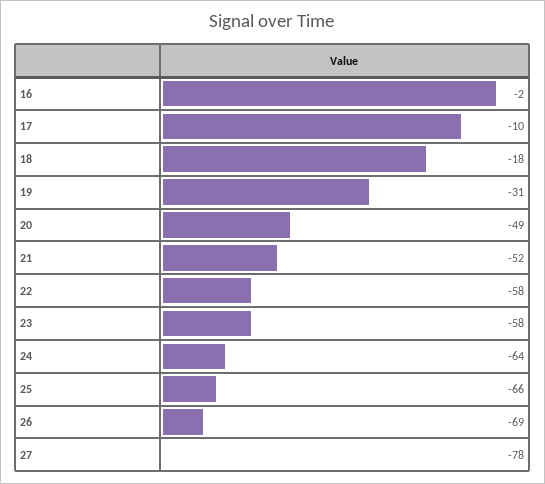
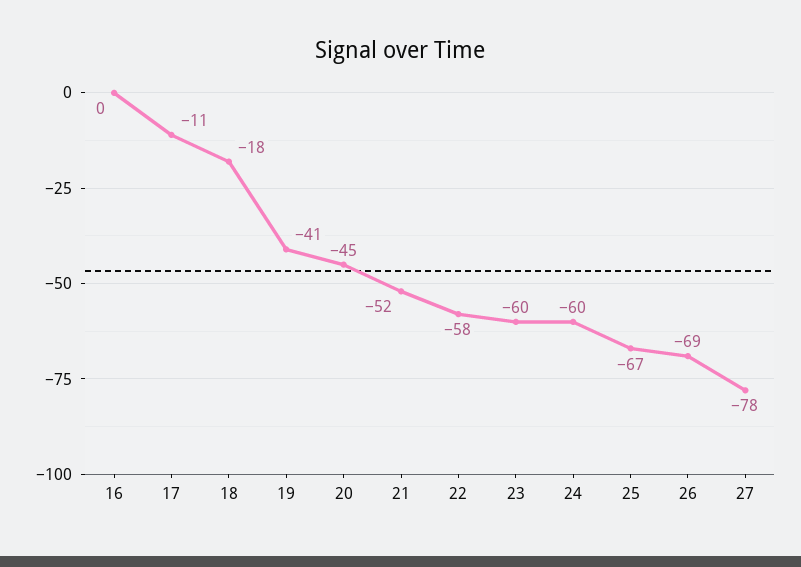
16: -2 -> 0
17: -10 -> -11
19: -31 -> -41
20: -49 -> -45
23: -58 -> -60
24: -64 -> -60
25: -66 -> -67

